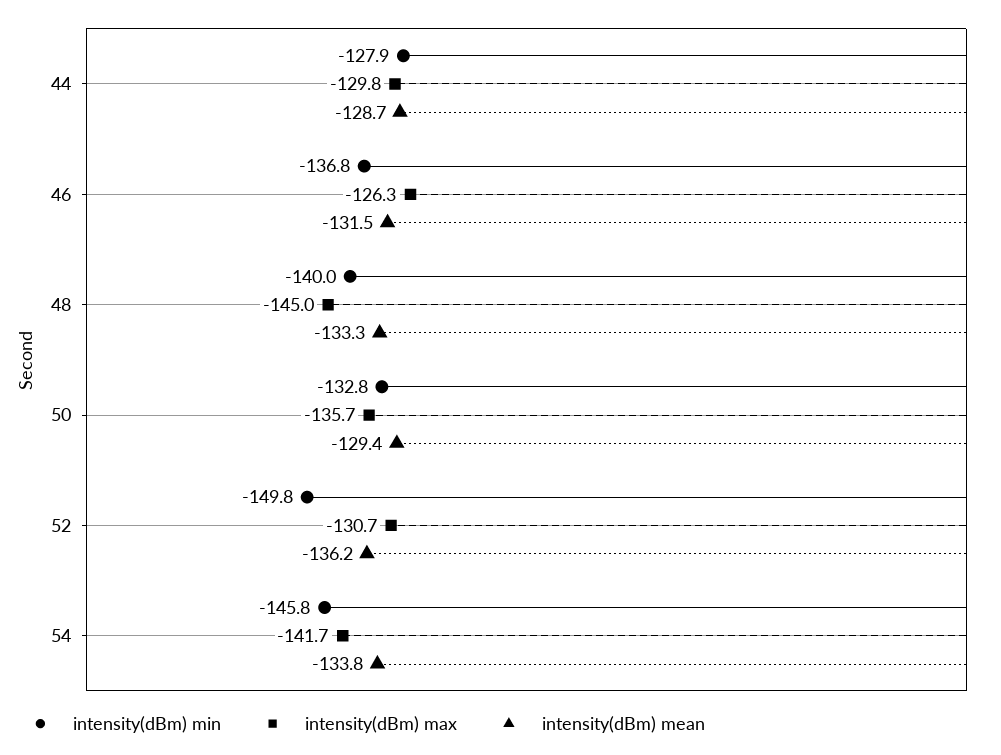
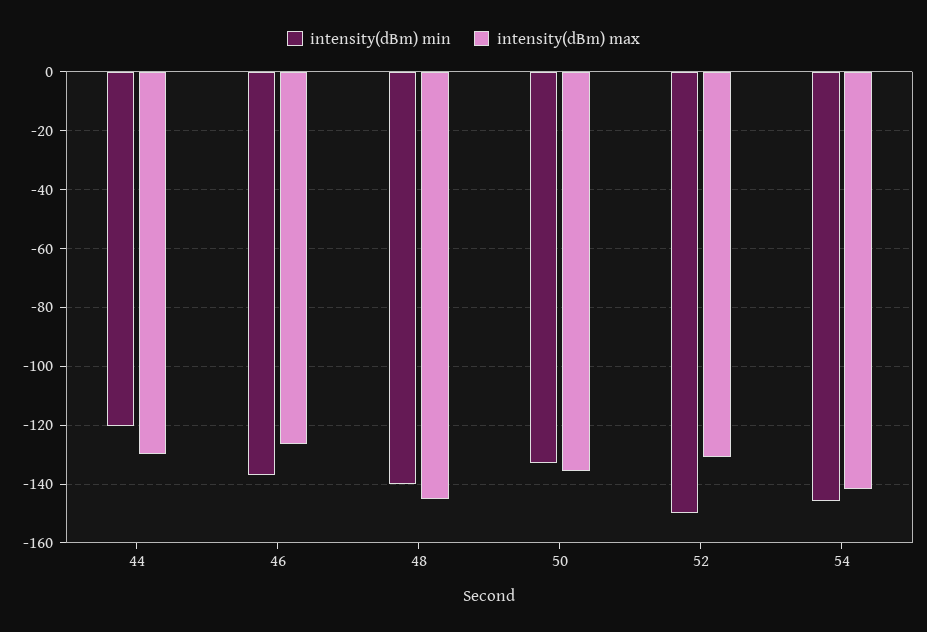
intensity(dBm) min, 44: -127.9 -> -120
intensity(dBm) mean, 44: -128.7 -> none
intensity(dBm) mean, 46: -131.5 -> none
intensity(dBm) mean, 48: -133.3 -> none
intensity(dBm) mean, 50: -129.4 -> none
intensity(dBm) mean, 52: -136.2 -> none
intensity(dBm) mean, 54: -133.8 -> none

